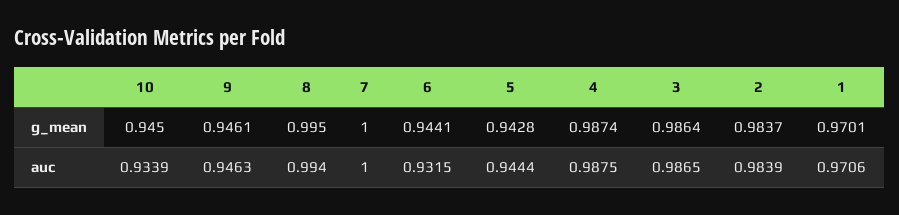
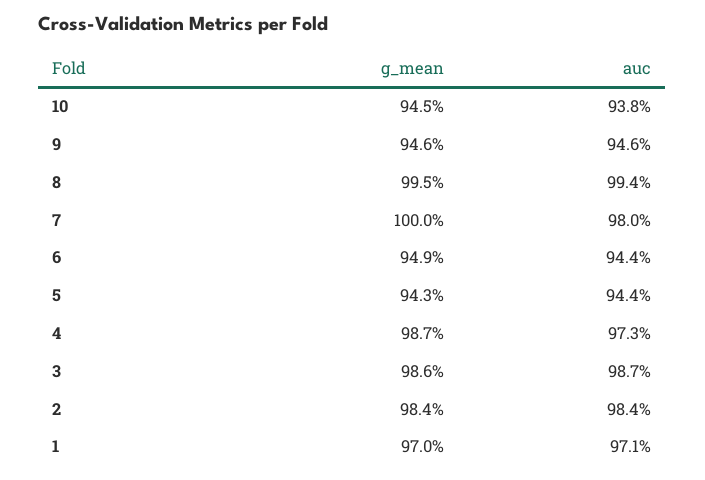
6, g_mean: 0.9441 -> 0.949
10, auc: 0.9339 -> 0.938
7, auc: 1 -> 0.98
6, auc: 0.9315 -> 0.944
4, auc: 0.9875 -> 0.973

